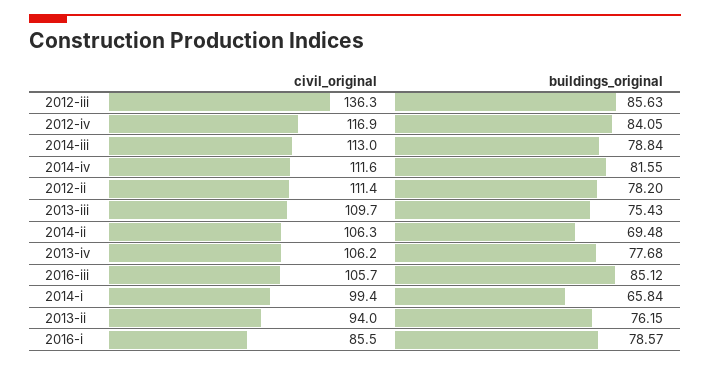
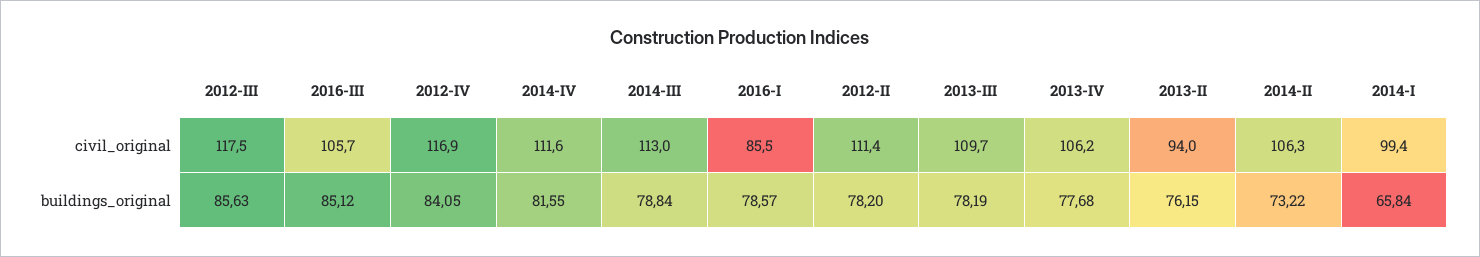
civil_original, 2012-iii: 136.3 -> 117.5
buildings_original, 2013-iii: 75.43 -> 78.19
buildings_original, 2014-ii: 69.48 -> 73.22

